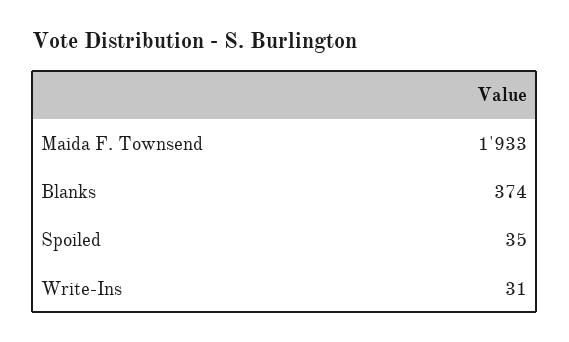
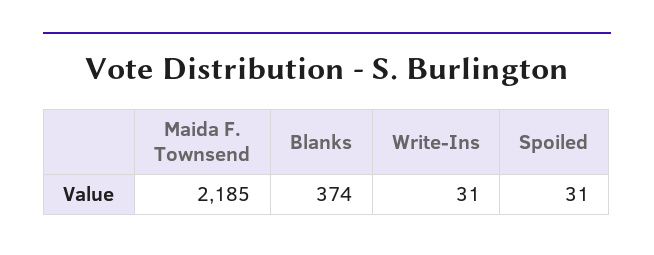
Maida F. Townsend: 1933 -> 2185
Spoiled: 35 -> 31

